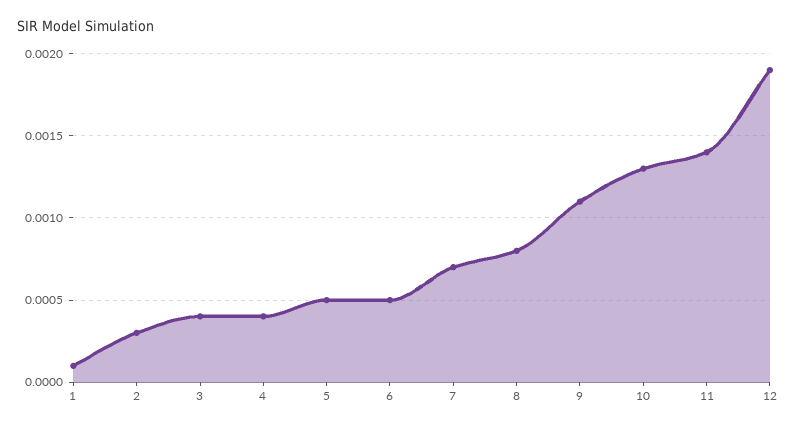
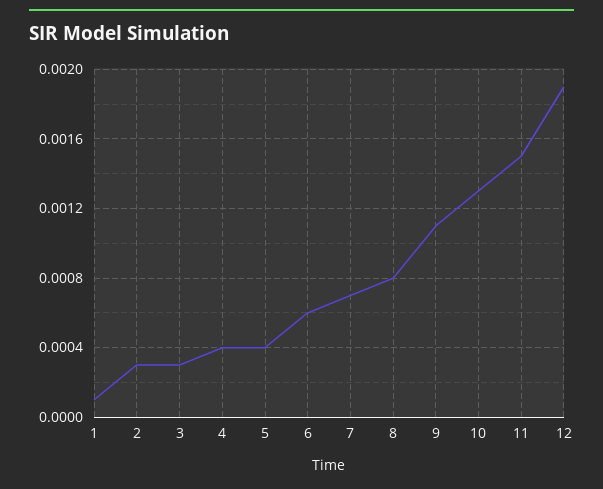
3: 0.0004 -> 0.0003
5: 0.0005 -> 0.0004
6: 0.0005 -> 0.0006
11: 0.0014 -> 0.0015

